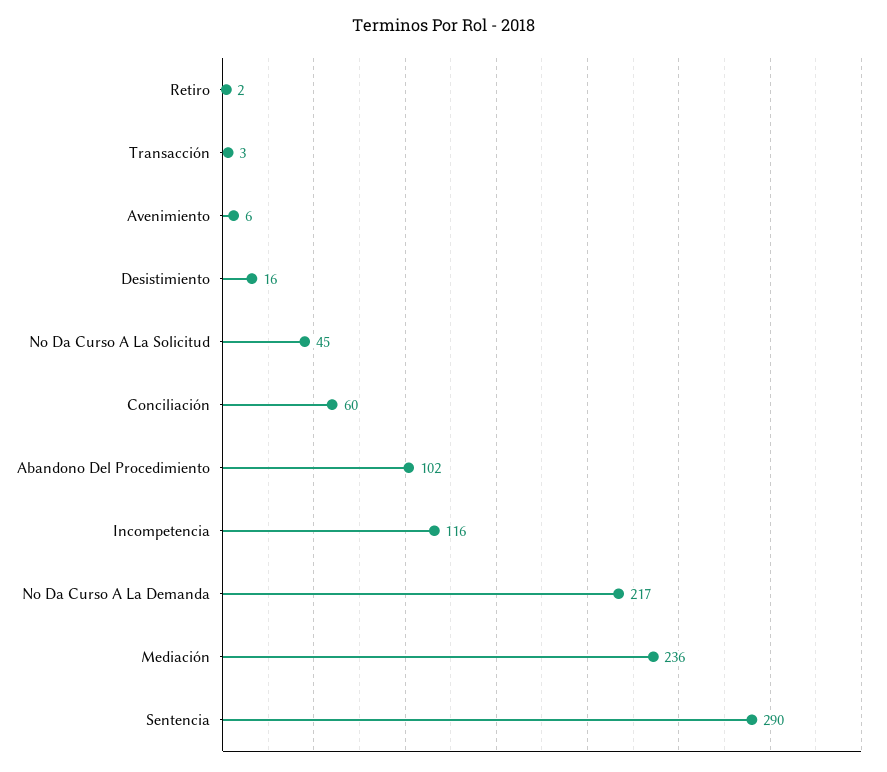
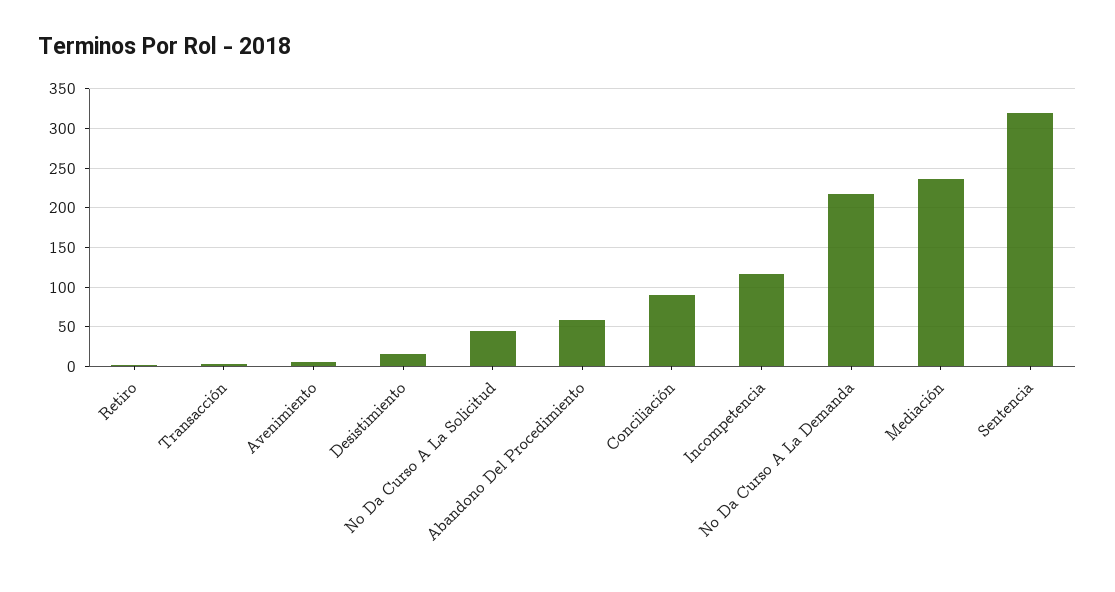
Conciliación: 60 -> 90
Abandono Del Procedimiento: 102 -> 60
Sentencia: 290 -> 320

